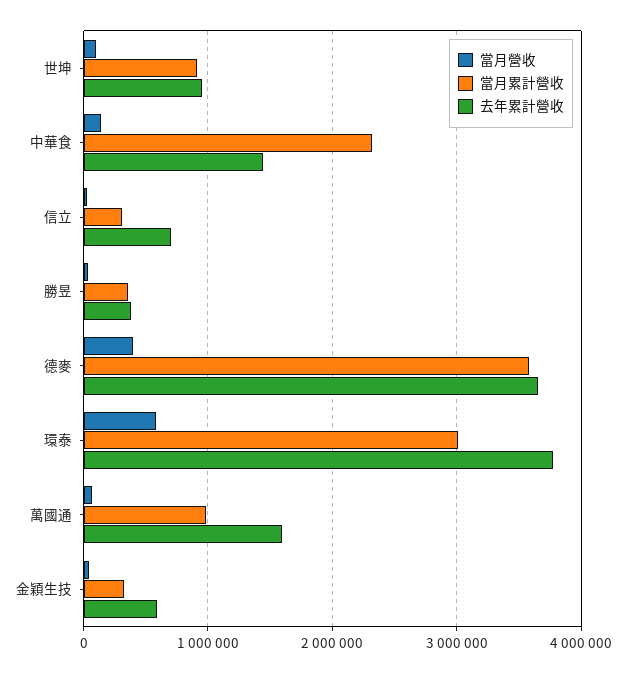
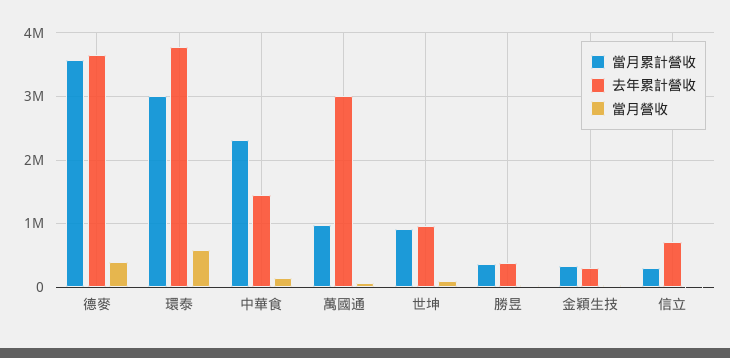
去年累計營收, 萬國通: 1600000 -> 3000000
去年累計營收, 金穎生技: 600000 -> 300000

